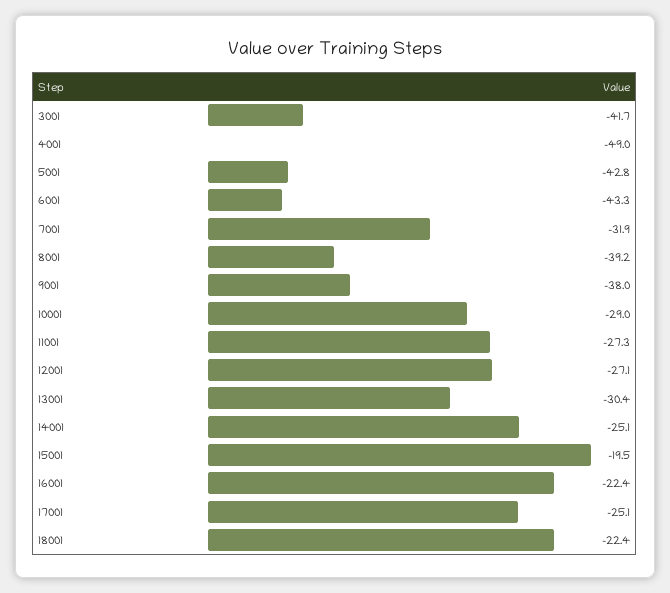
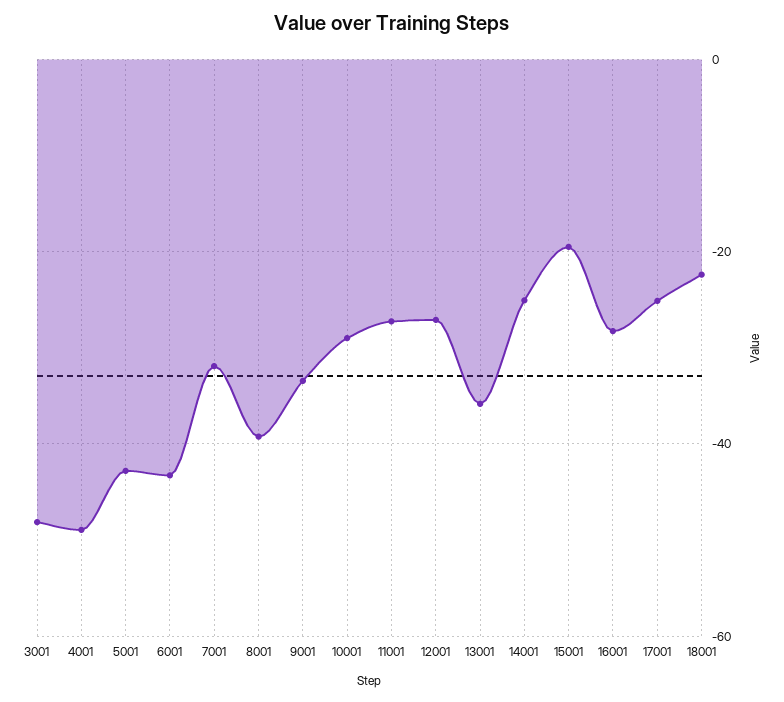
3001: -41.7 -> -48
9001: -38 -> -34
13001: -30.4 -> -36
16001: -22.4 -> -28

